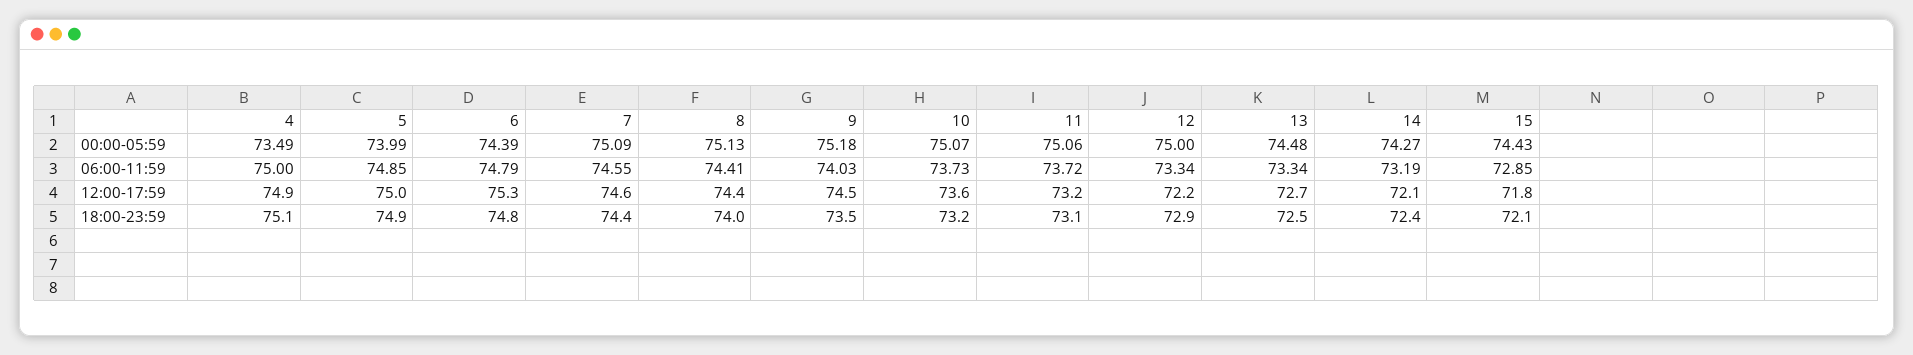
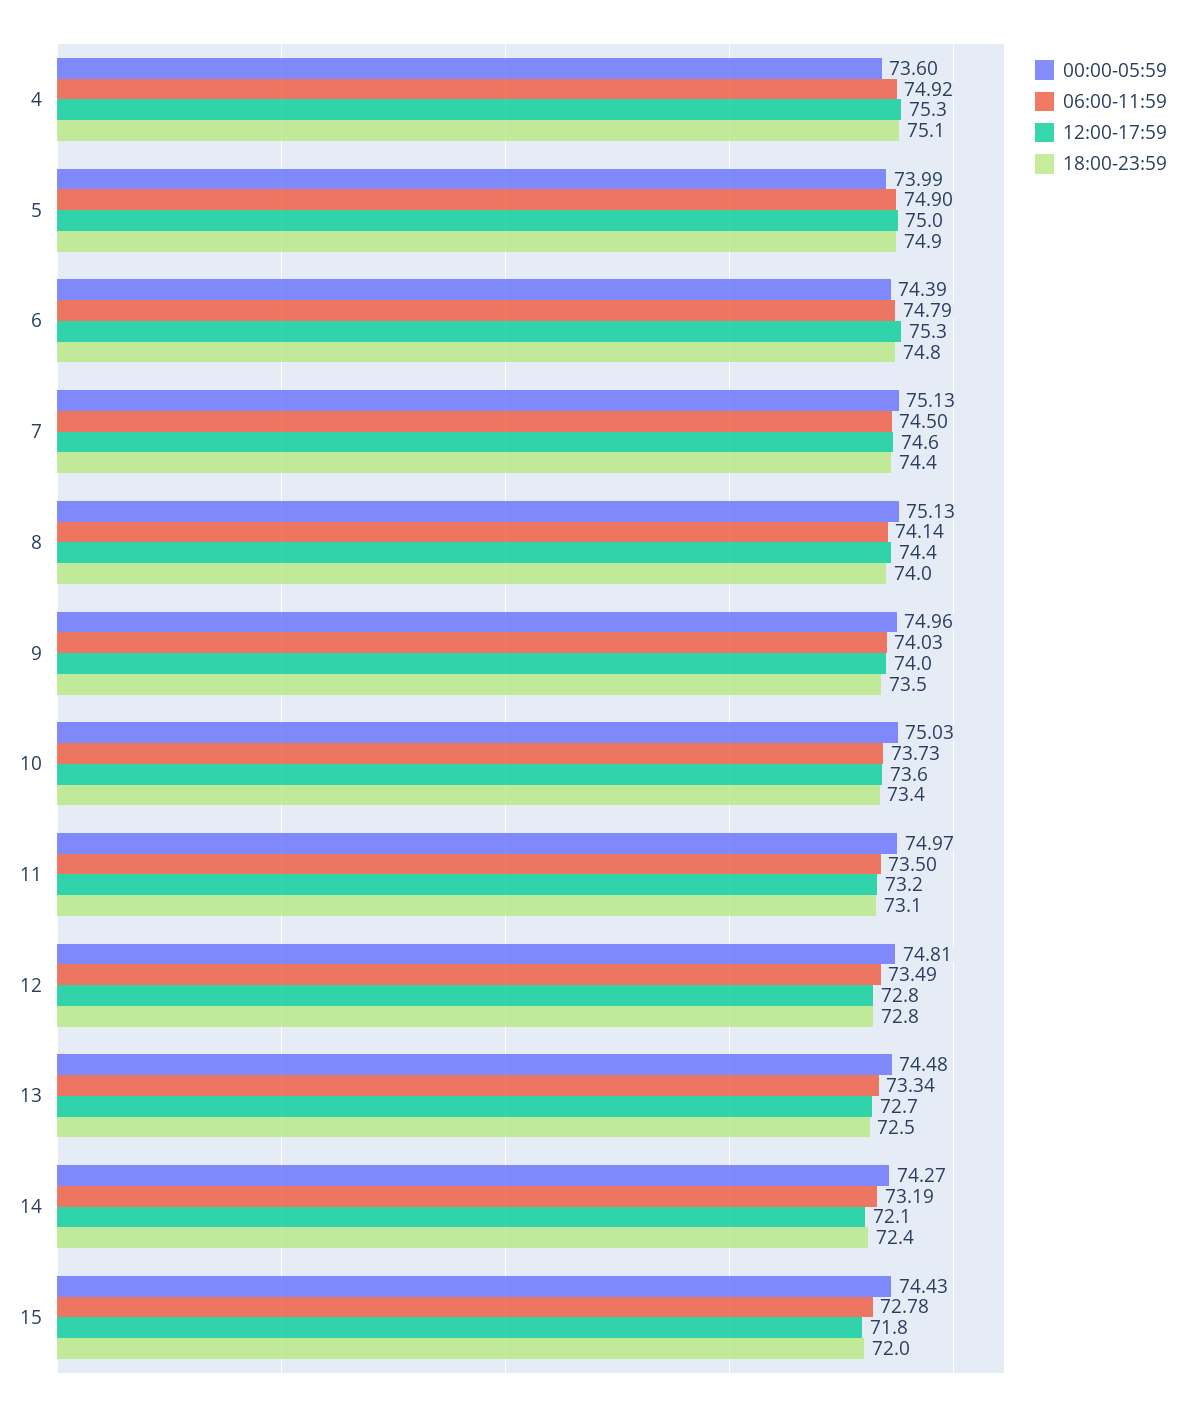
00:00-05:59, 4: 73.49 -> 73.6
00:00-05:59, 7: 75.09 -> 75.13
00:00-05:59, 9: 75.18 -> 74.96
00:00-05:59, 10: 75.07 -> 75.03
00:00-05:59, 11: 75.06 -> 74.97
00:00-05:59, 12: 75 -> 74.81
06:00-11:59, 4: 75 -> 74.92
06:00-11:59, 5: 74.85 -> 74.9
06:00-11:59, 7: 74.55 -> 74.5
06:00-11:59, 8: 74.41 -> 74.14
06:00-11:59, 11: 73.72 -> 73.5
06:00-11:59, 12: 73.34 -> 73.49
06:00-11:59, 15: 72.85 -> 72.78
12:00-17:59, 4: 74.9 -> 75.3
12:00-17:59, 9: 74.5 -> 74
12:00-17:59, 12: 72.2 -> 72.8
18:00-23:59, 10: 73.2 -> 73.4
18:00-23:59, 12: 72.9 -> 72.8
18:00-23:59, 15: 72.1 -> 72

